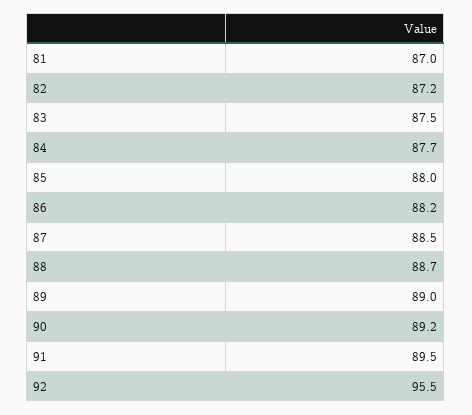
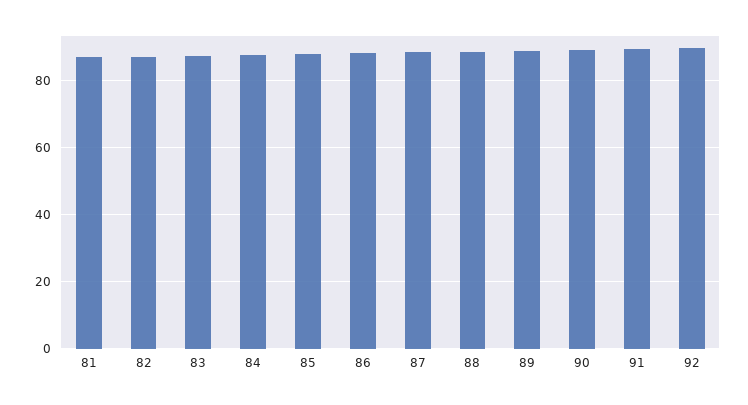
92: 95.5 -> 90

